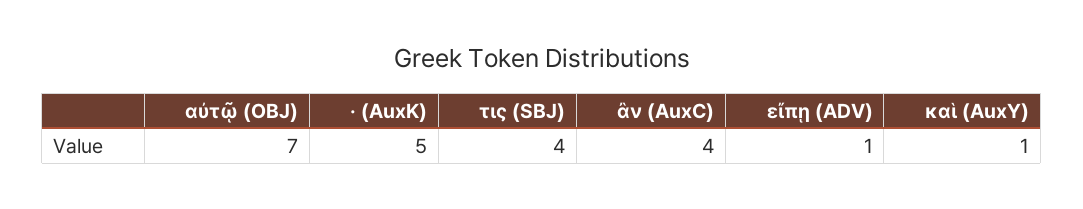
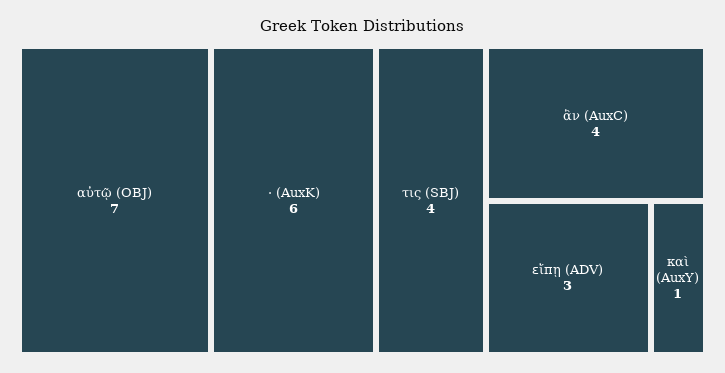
· (AuxK): 5 -> 6
εἴπῃ (ADV): 1 -> 3

